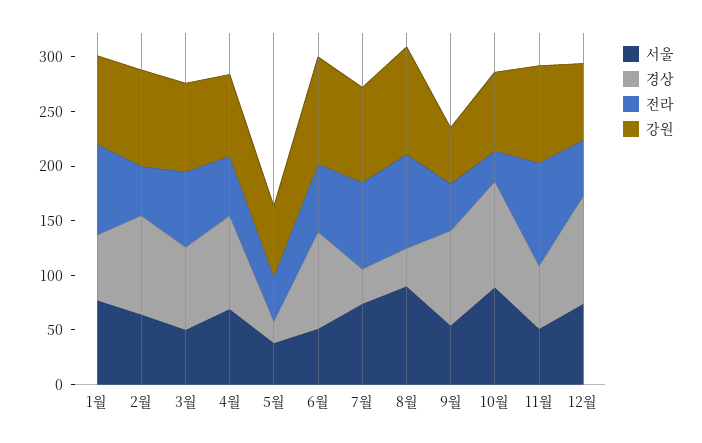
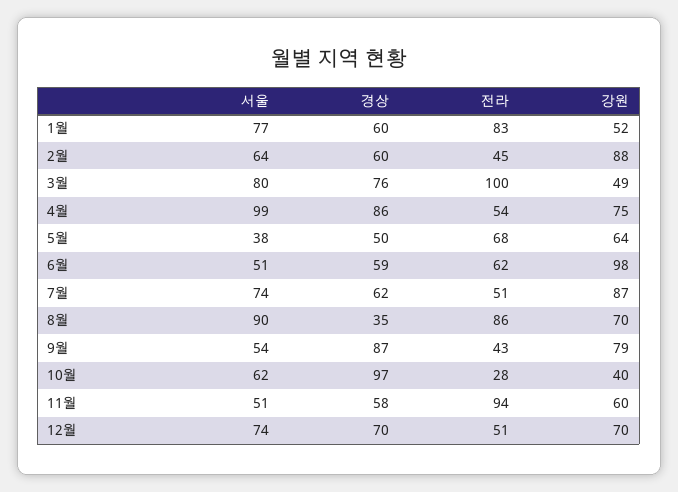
강원, 1월: 80 -> 52
경상, 2월: 90 -> 60
서울, 3월: 50 -> 80
전라, 3월: 70 -> 100
강원, 3월: 80 -> 49
서울, 4월: 70 -> 99
경상, 5월: 20 -> 50
전라, 5월: 40 -> 68
경상, 6월: 90 -> 59
경상, 7월: 30 -> 62
전라, 7월: 80 -> 51
강원, 8월: 100 -> 70
강원, 9월: 50 -> 79
서울, 10월: 90 -> 62
강원, 10월: 70 -> 40
강원, 11월: 90 -> 60
경상, 12월: 100 -> 70

